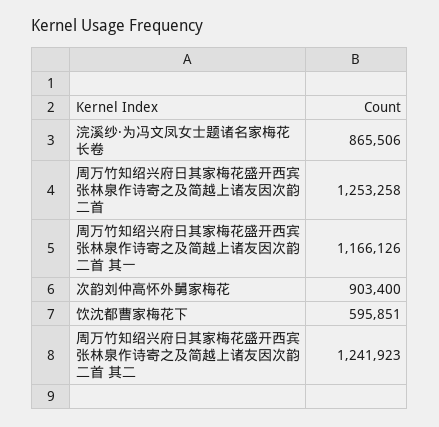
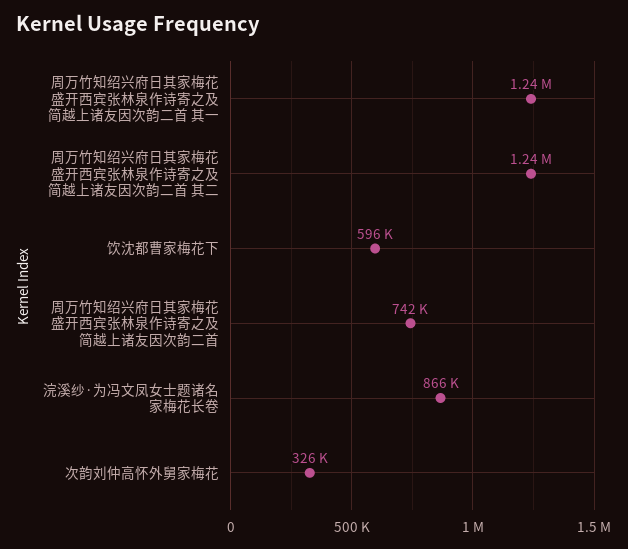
周万竹知绍兴府日其家梅花盛开西宾张林泉作诗寄之及简越上诸友因次韵二首: 1253258 -> 742000
周万竹知绍兴府日其家梅花盛开西宾张林泉作诗寄之及简越上诸友因次韵二首 其一: 1166126 -> 1240000
次韵刘仲高怀外舅家梅花: 903400 -> 326000

